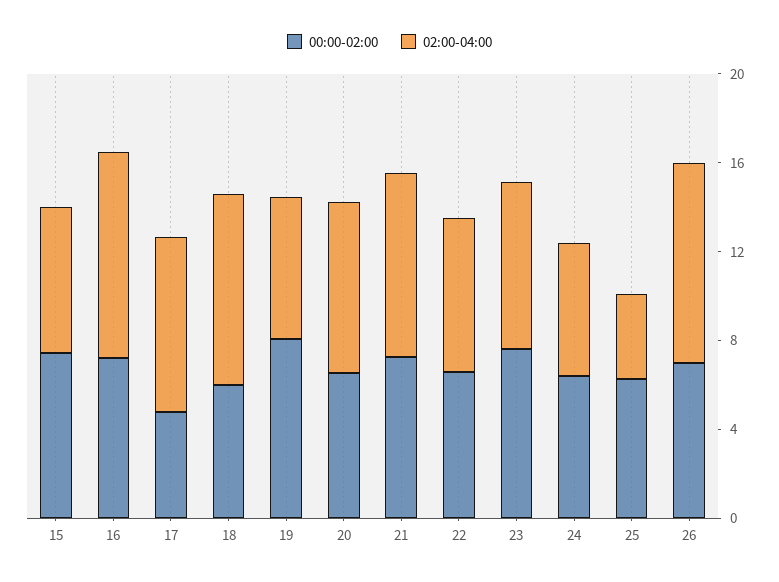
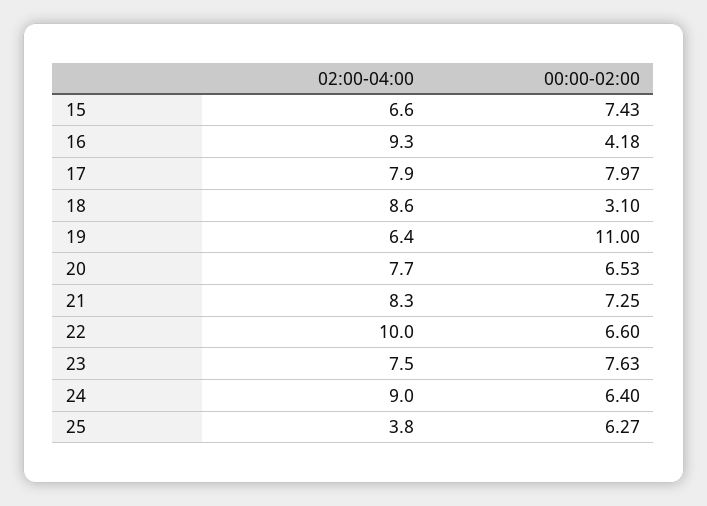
00:00-02:00, 16: 7 -> 4.18
00:00-02:00, 17: 5 -> 7.97
00:00-02:00, 18: 6 -> 3.1
00:00-02:00, 19: 8 -> 11
02:00-04:00, 22: 7 -> 10
02:00-04:00, 24: 6 -> 9
00:00-02:00, 26: 7 -> none
02:00-04:00, 26: 9 -> none

